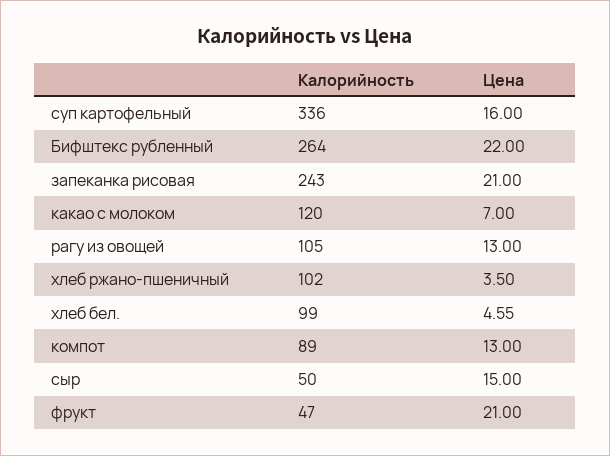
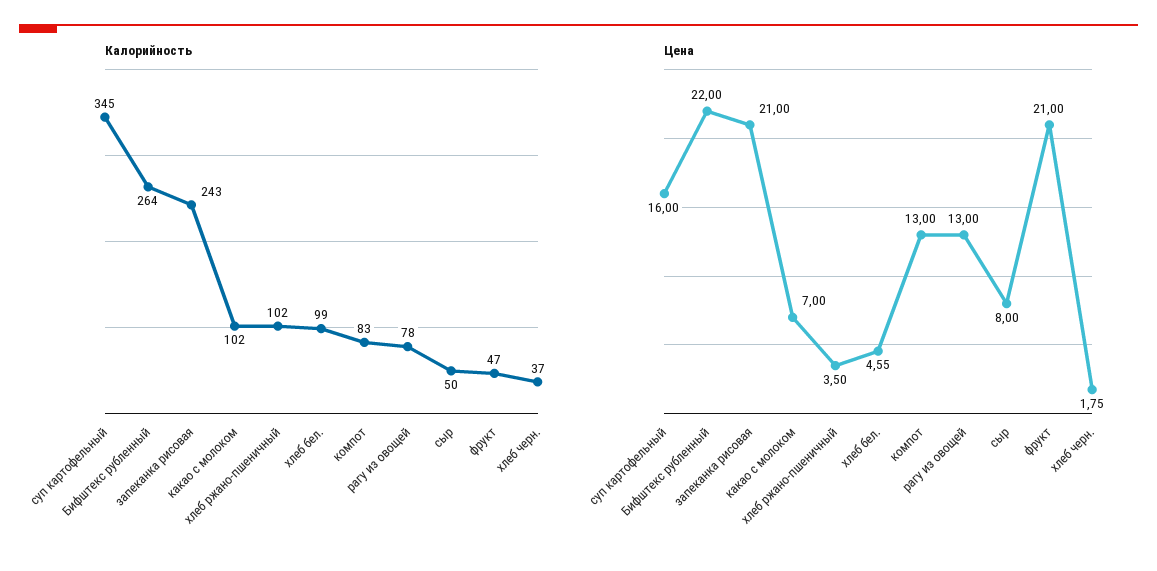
Калорийность, суп картофельный: 336 -> 345
Калорийность, какао с молоком: 120 -> 102
Калорийность, рагу из овощей: 105 -> 78
Калорийность, компот: 89 -> 83
Цена, сыр: 15 -> 8
Калорийность, хлеб черн.: none -> 37
Цена, хлеб черн.: none -> 1.75

